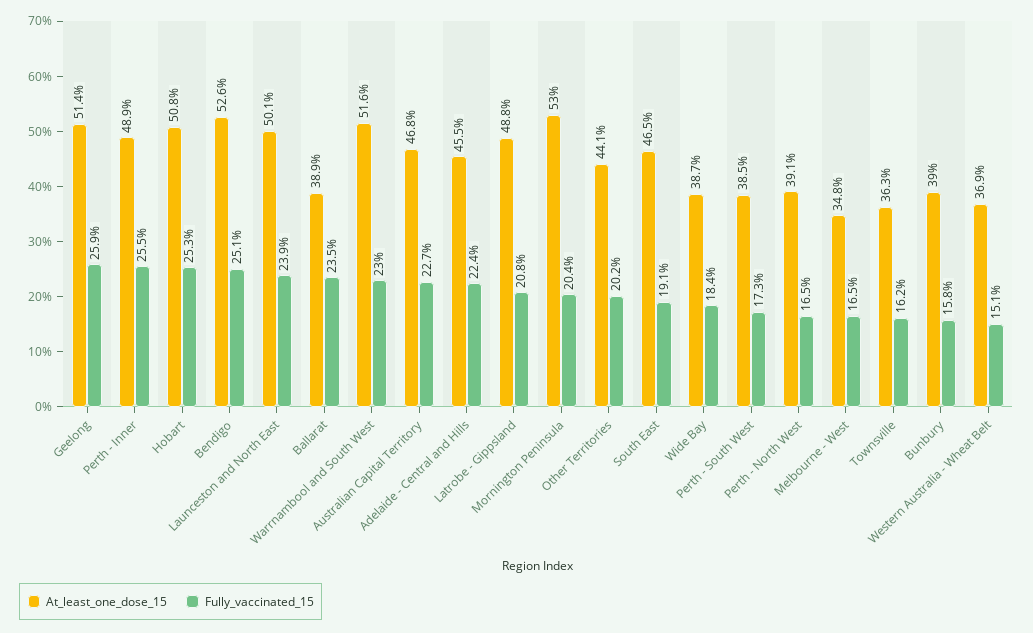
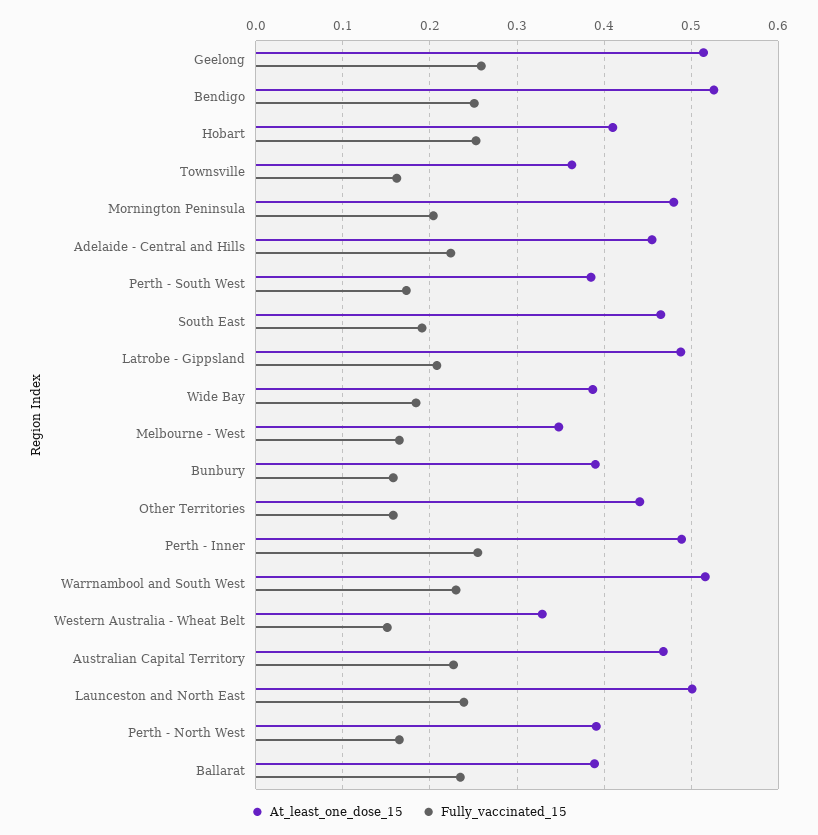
At_least_one_dose_15, Hobart: 0.508 -> 0.41
At_least_one_dose_15, Mornington Peninsula: 0.53 -> 0.48
Fully_vaccinated_15, Other Territories: 0.202 -> 0.16
At_least_one_dose_15, Western Australia - Wheat Belt: 0.369 -> 0.33

